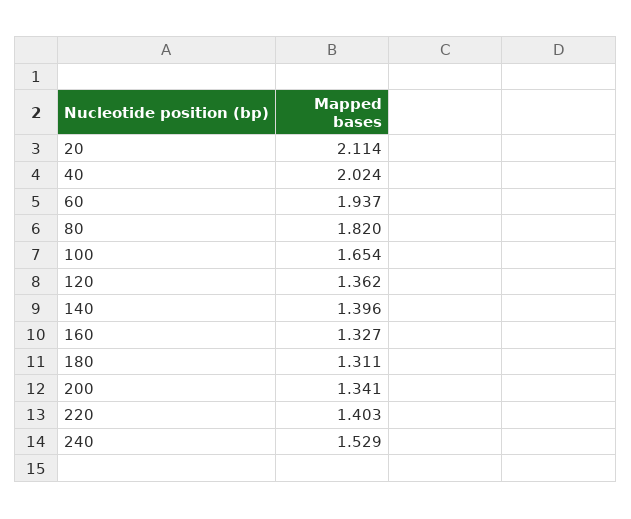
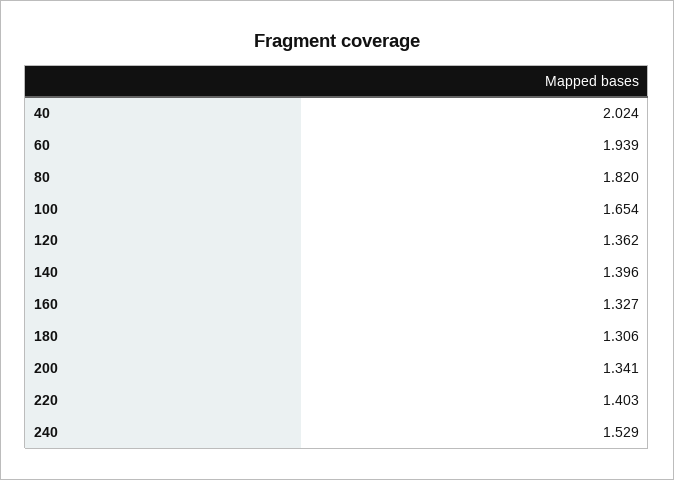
20: 2.114 -> none
60: 1.937 -> 1.939
180: 1.311 -> 1.306

